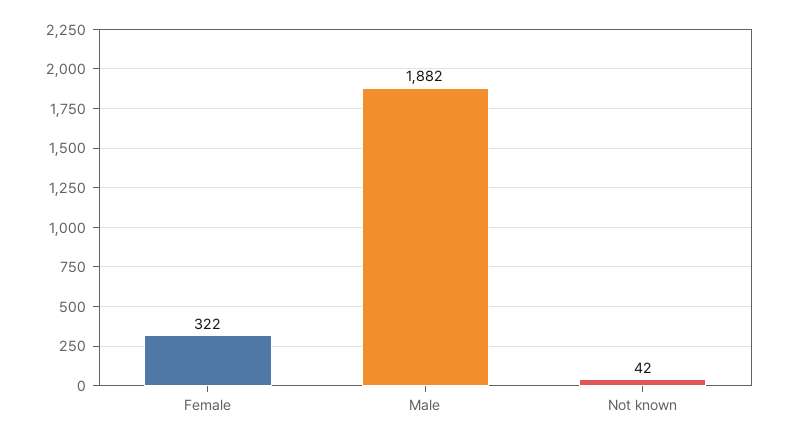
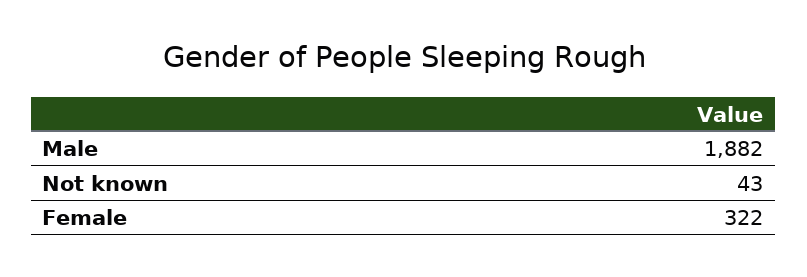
Not known: 42 -> 43

